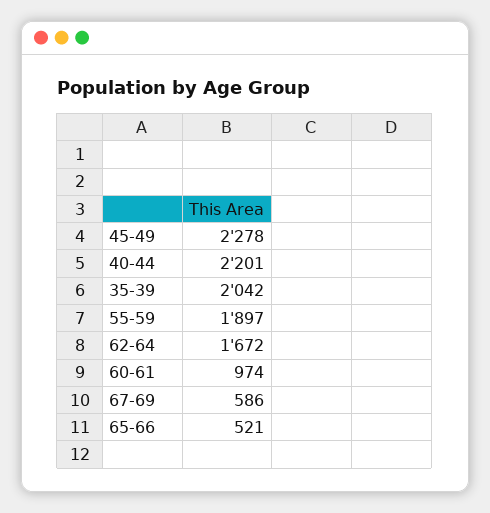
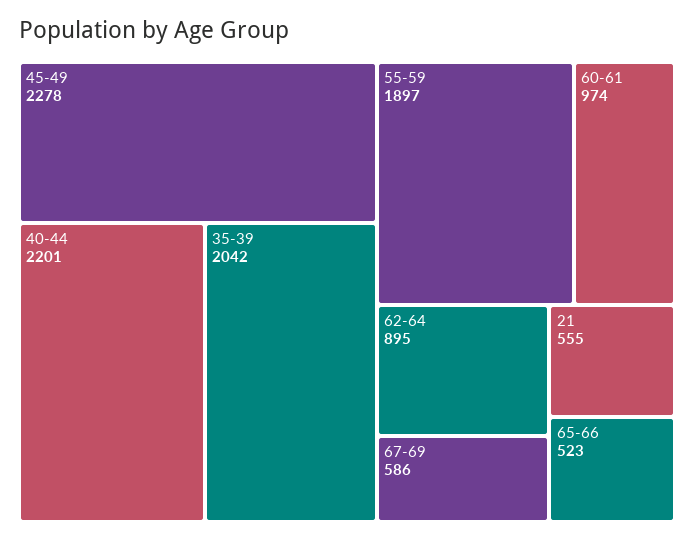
62-64: 1672 -> 895
65-66: 521 -> 523
21: none -> 555

